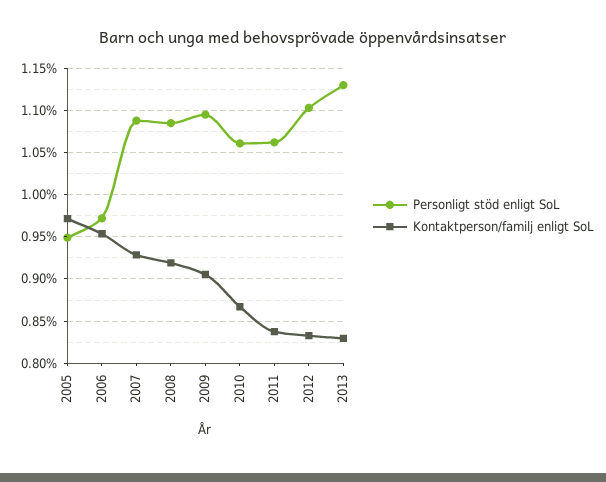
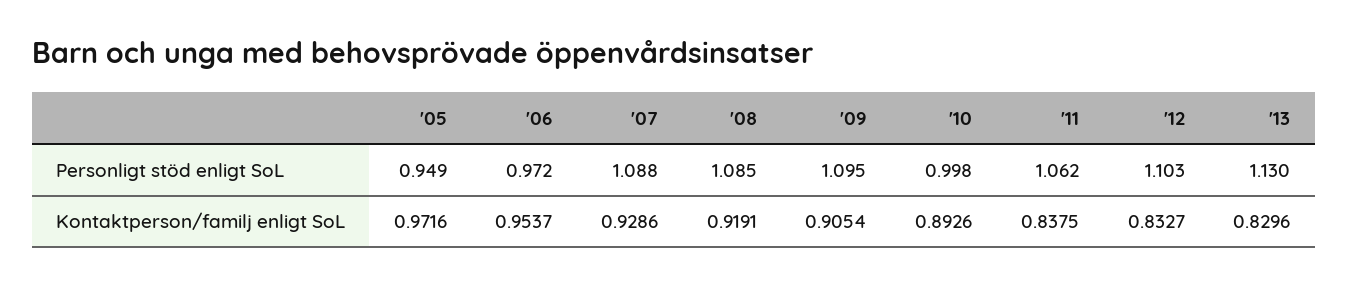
Personligt stöd enligt SoL, 2010: 1.06 -> 0.998
Kontaktperson/familj enligt SoL, 2010: 0.87 -> 0.8926

